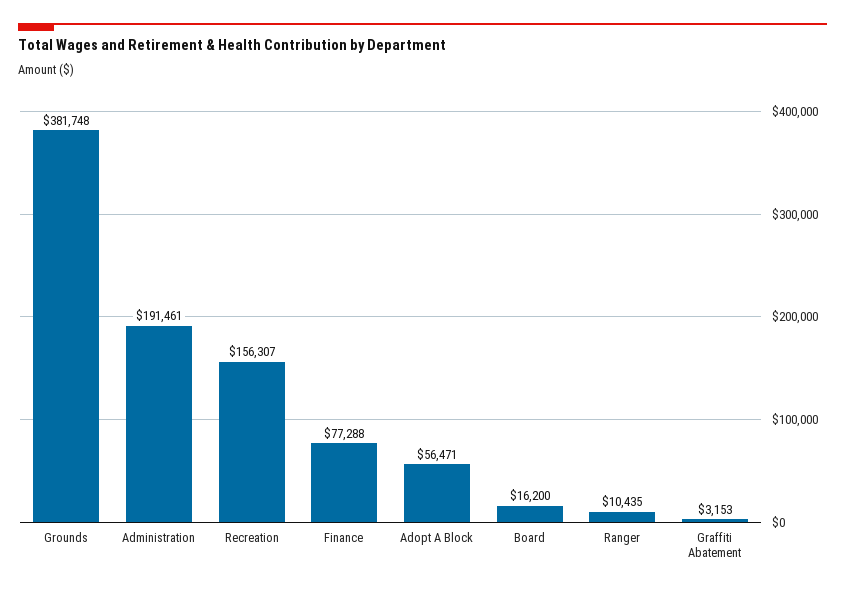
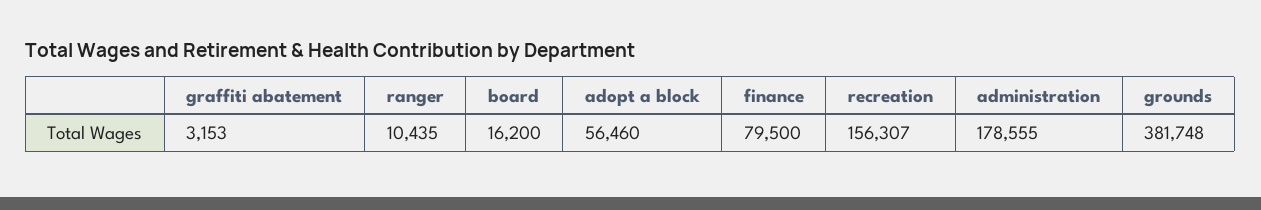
Administration: 191461 -> 178555
Finance: 77288 -> 79500
Adopt A Block: 56471 -> 56460

